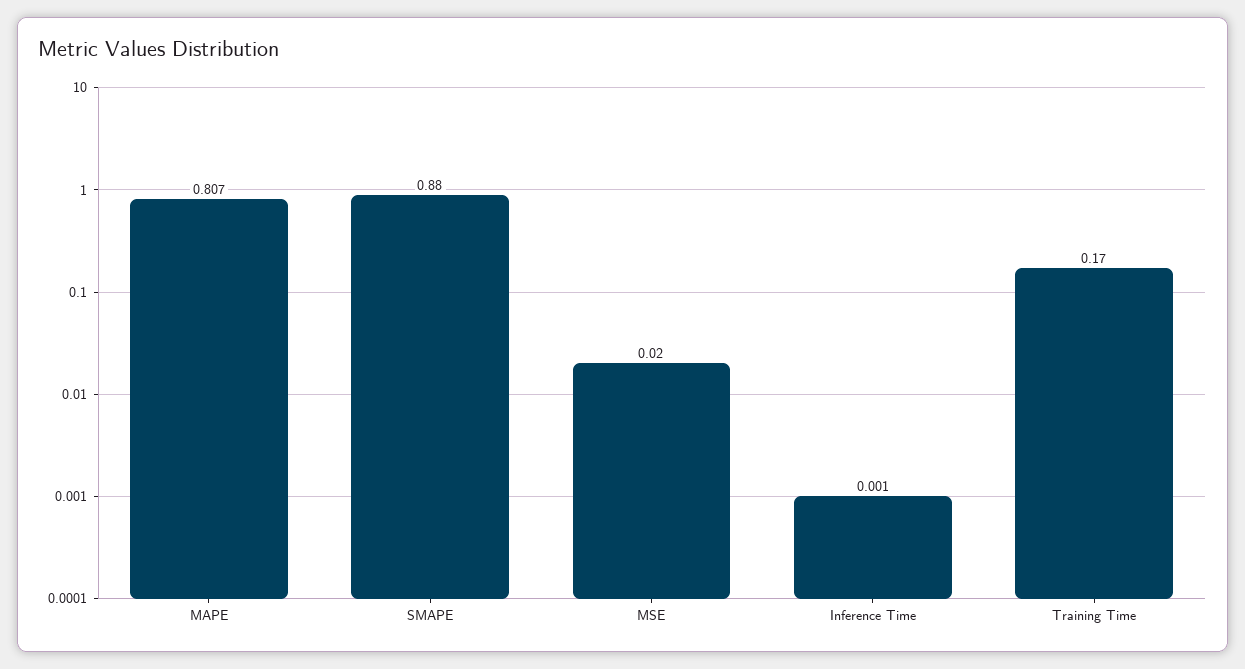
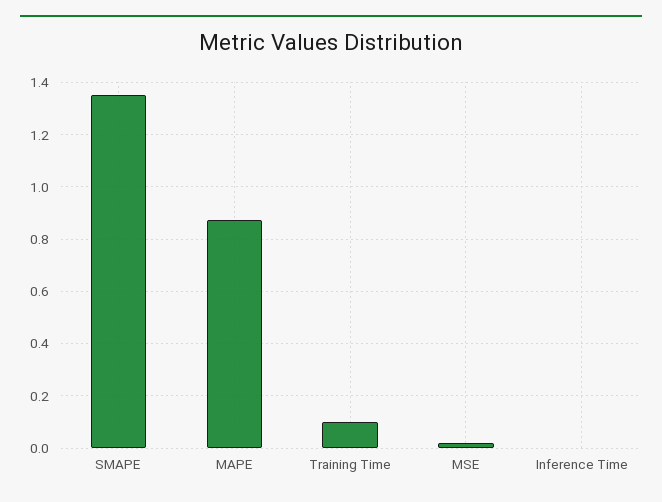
MAPE: 0.807 -> 0.875
SMAPE: 0.88 -> 1.35
Training Time: 0.17 -> 0.1

